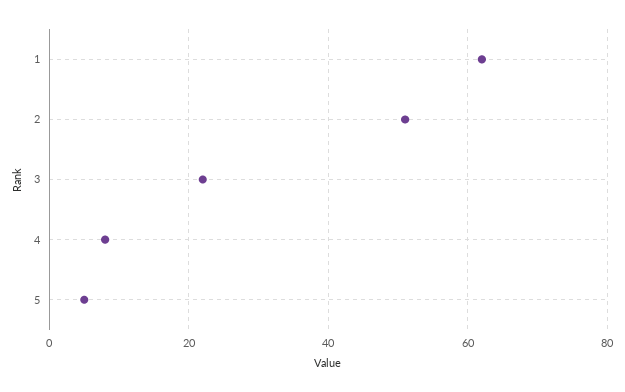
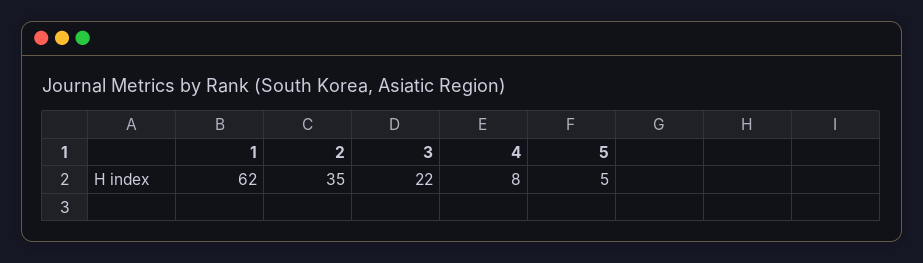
2: 50 -> 35

